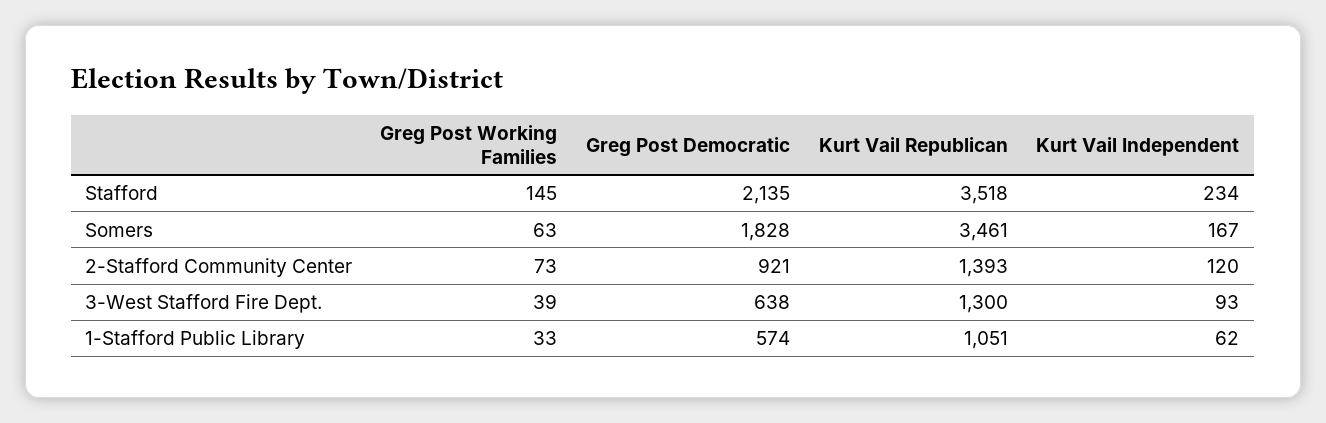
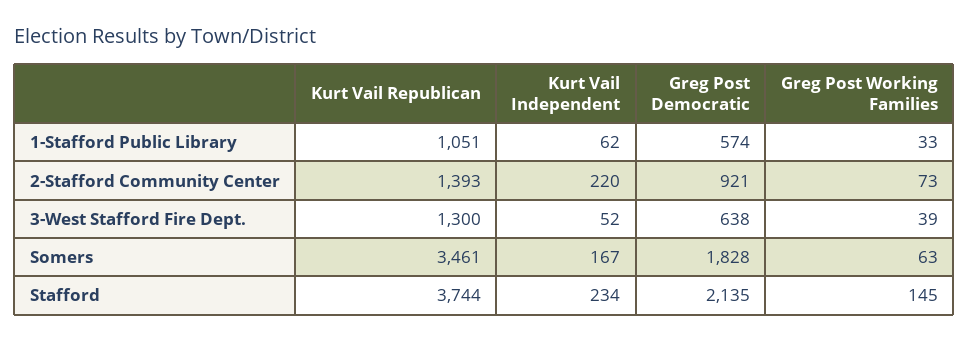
Kurt Vail Republican, Stafford: 3518 -> 3744
Kurt Vail Independent, 2-Stafford Community Center: 120 -> 220
Kurt Vail Independent, 3-West Stafford Fire Dept.: 93 -> 52

